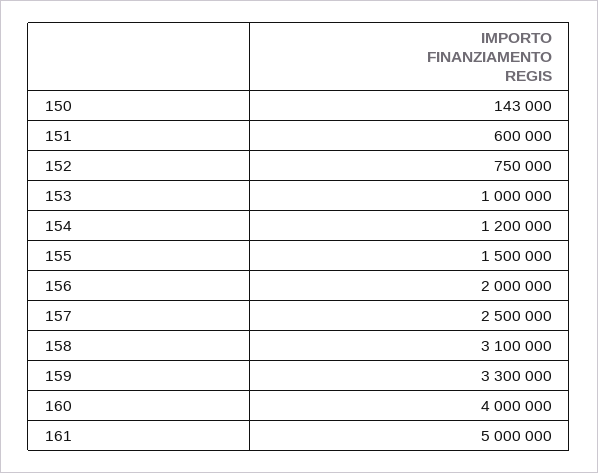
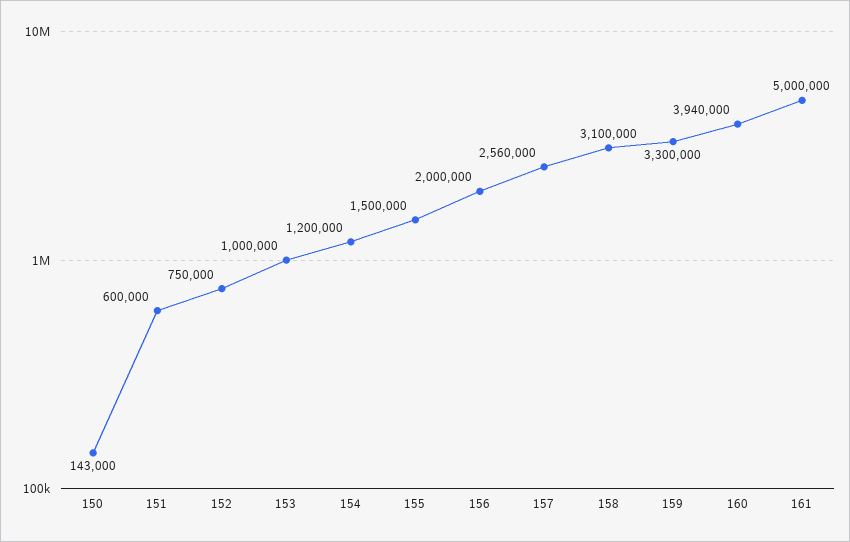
157: 2500000 -> 2560000
160: 4000000 -> 3940000

